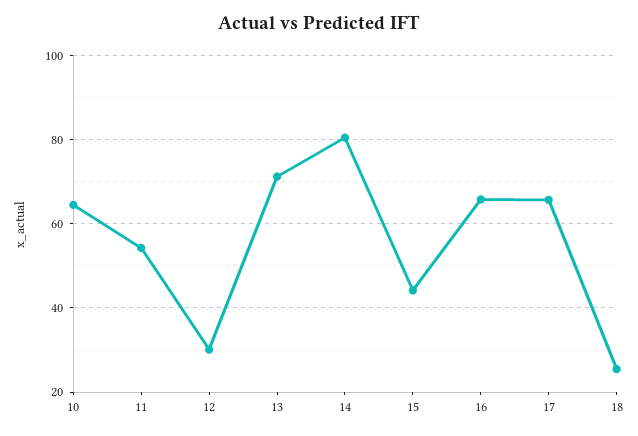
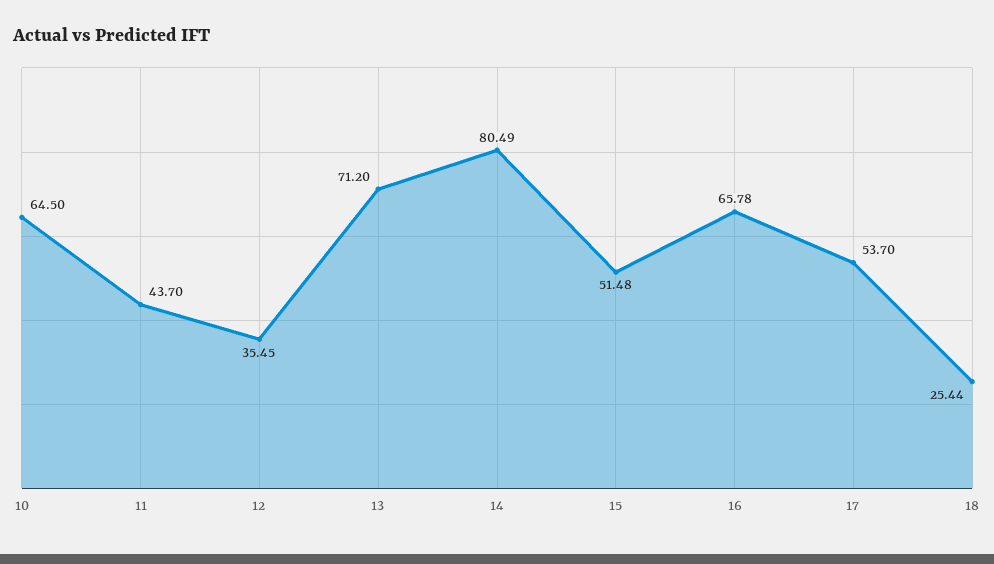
11: 54 -> 43.7
12: 30 -> 35.45
15: 44 -> 51.48
17: 66 -> 53.7

